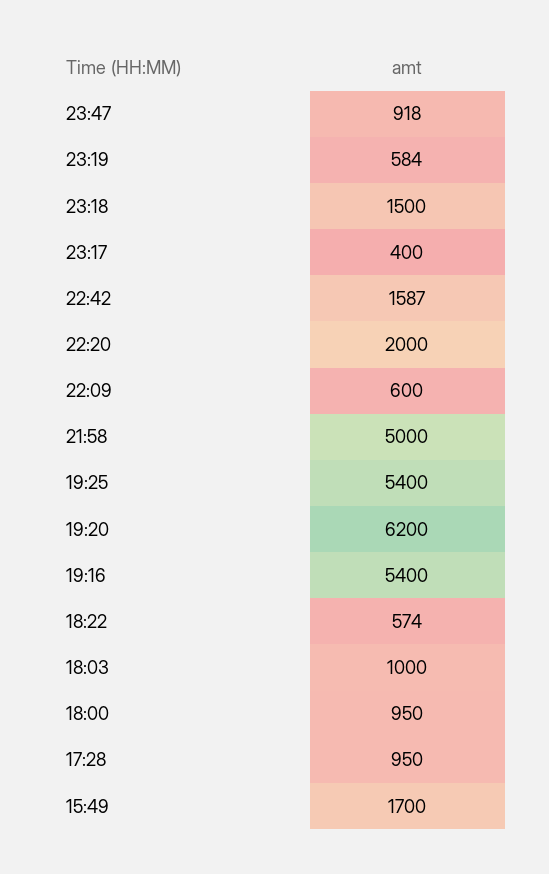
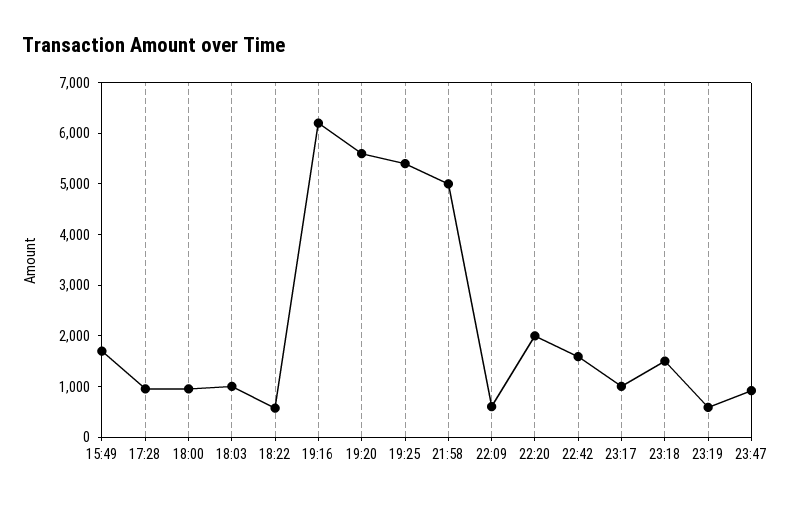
23:17: 400 -> 1000
19:20: 6200 -> 5600
19:16: 5400 -> 6200

